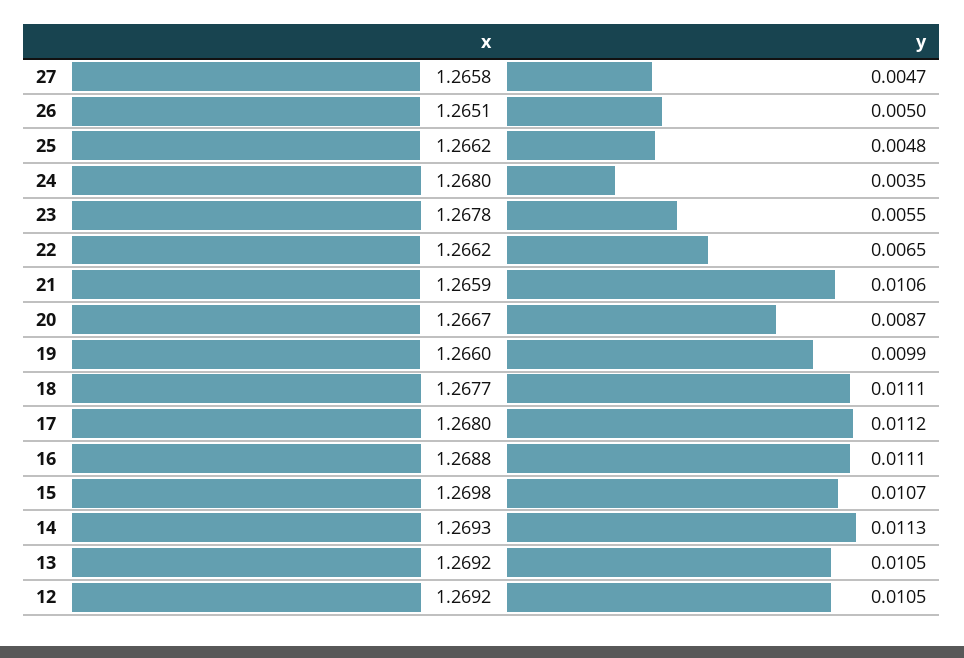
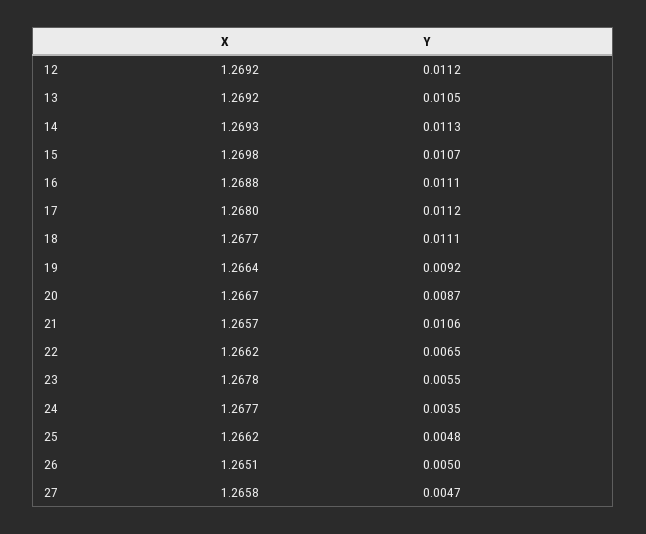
x, 24: 1.268 -> 1.2677
x, 21: 1.2659 -> 1.2657
x, 19: 1.266 -> 1.2664
y, 19: 0.0099 -> 0.0092
y, 12: 0.0105 -> 0.0112

